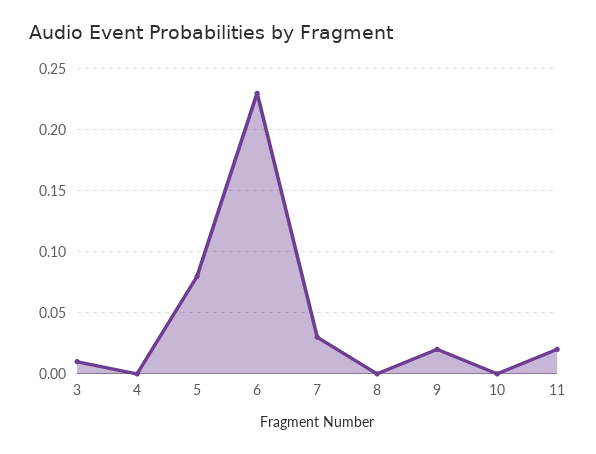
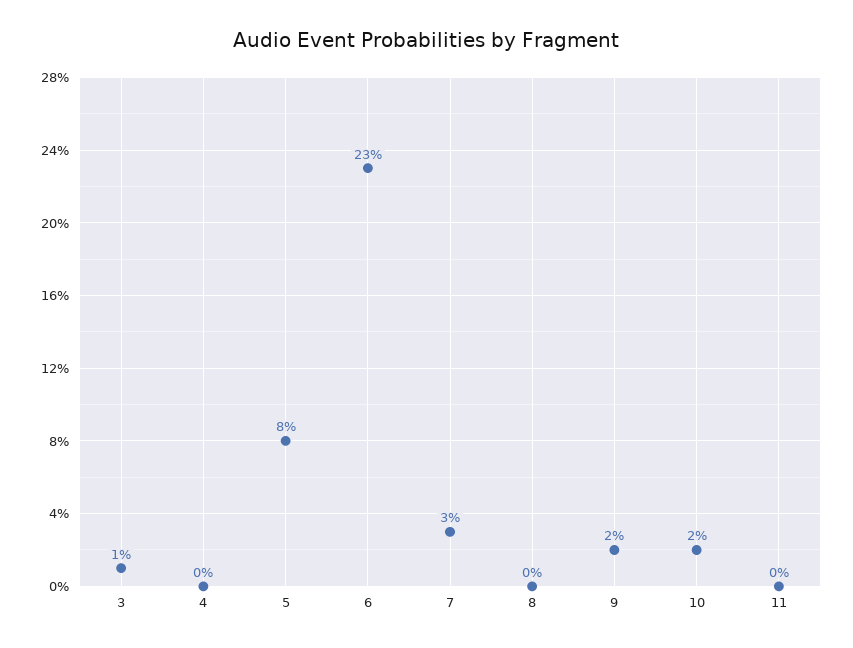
10: 0 -> 0.02
11: 0.02 -> 0

